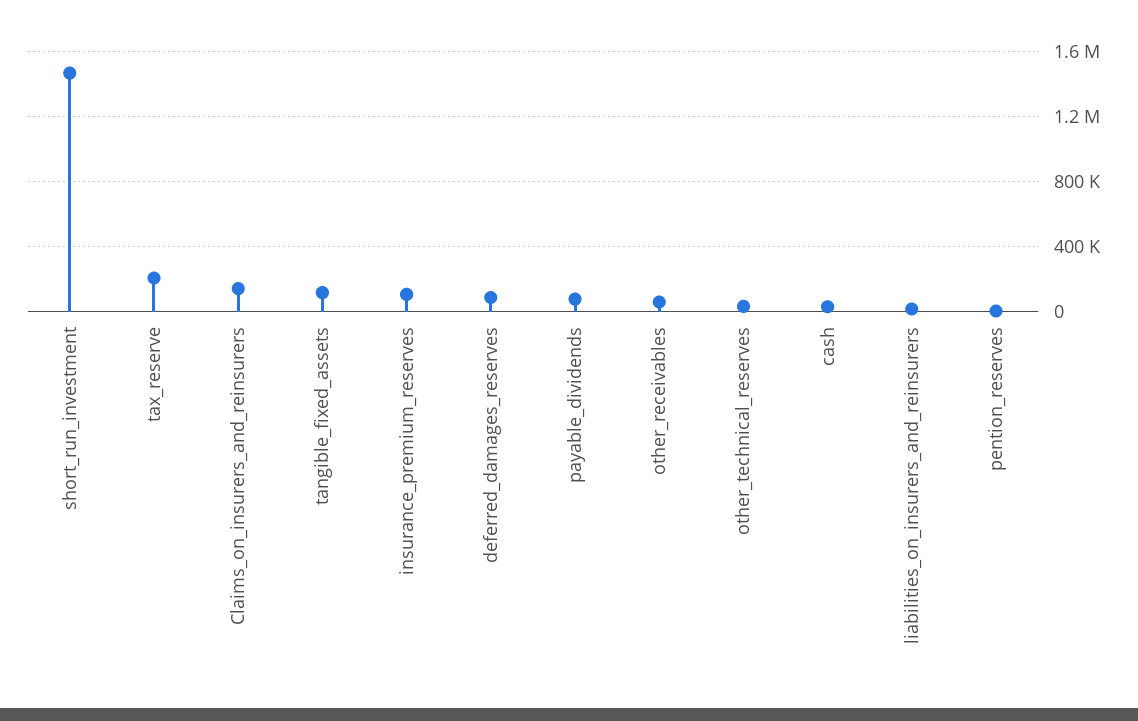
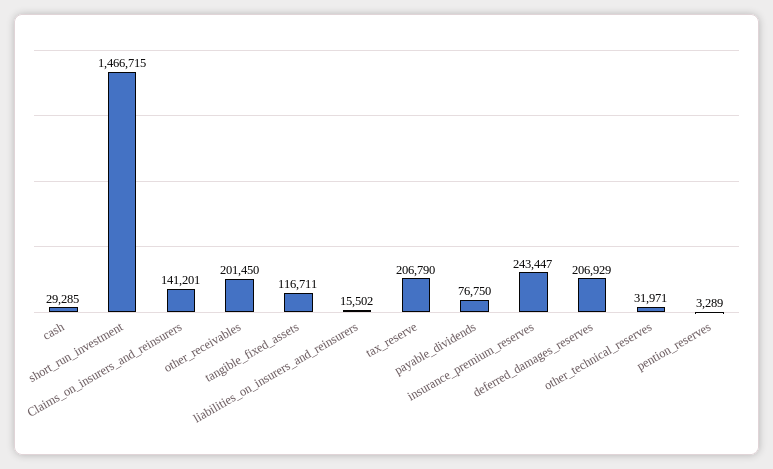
insurance_premium_reserves: 100000 -> 243447
deferred_damages_reserves: 100000 -> 206929
other_receivables: 50000 -> 201450

